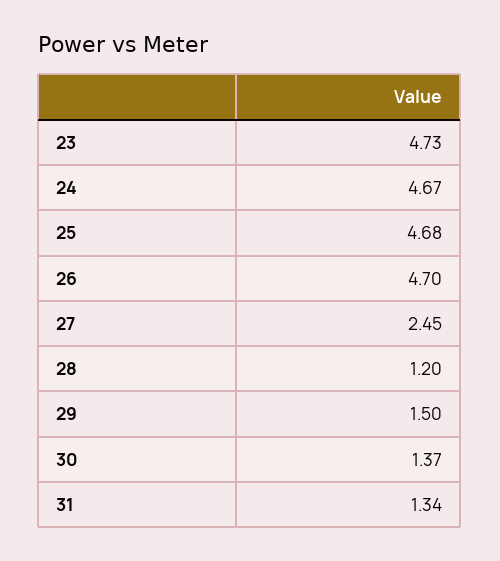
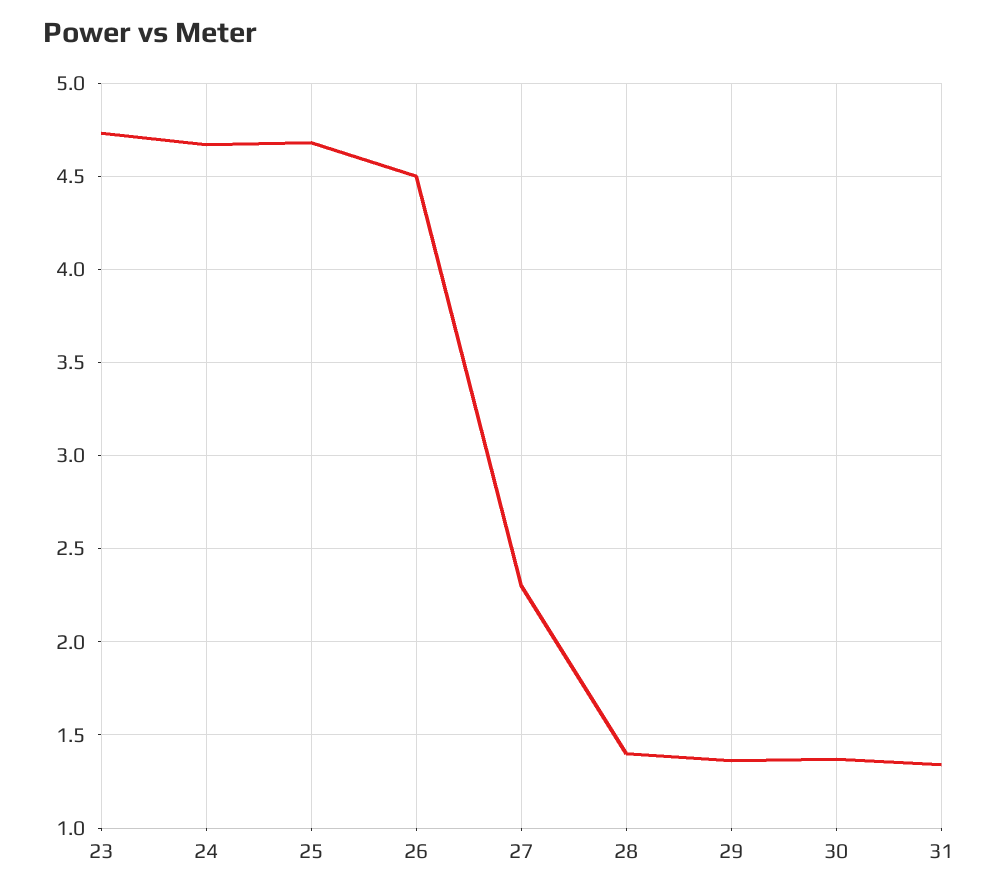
26: 4.7 -> 4.5
27: 2.45 -> 2.3
28: 1.2 -> 1.4
29: 1.5 -> 1.35

